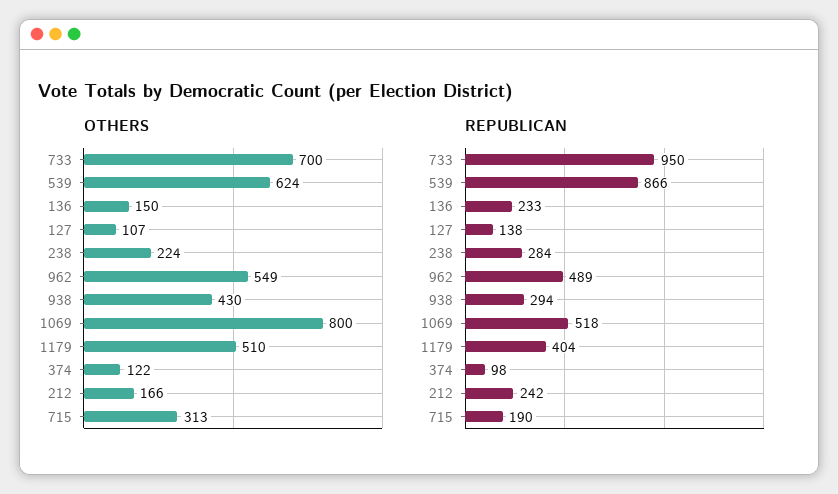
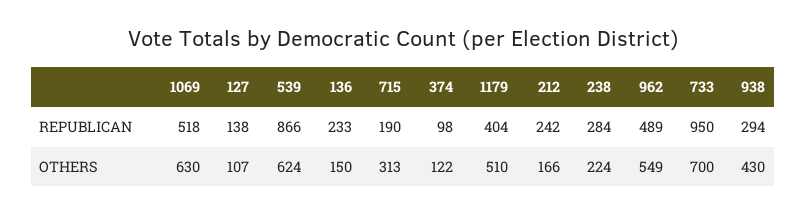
OTHERS, 1069: 800 -> 630

